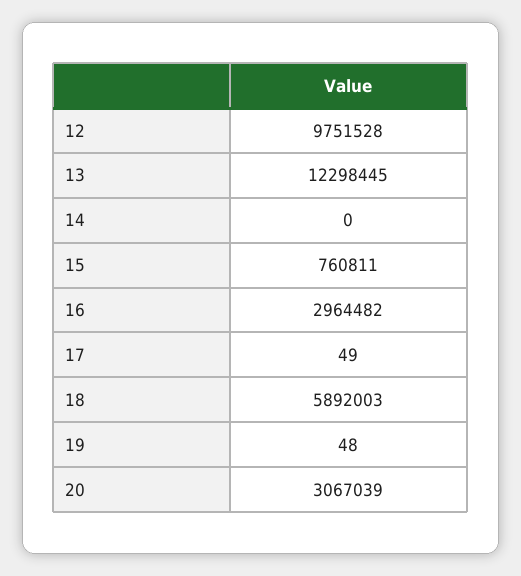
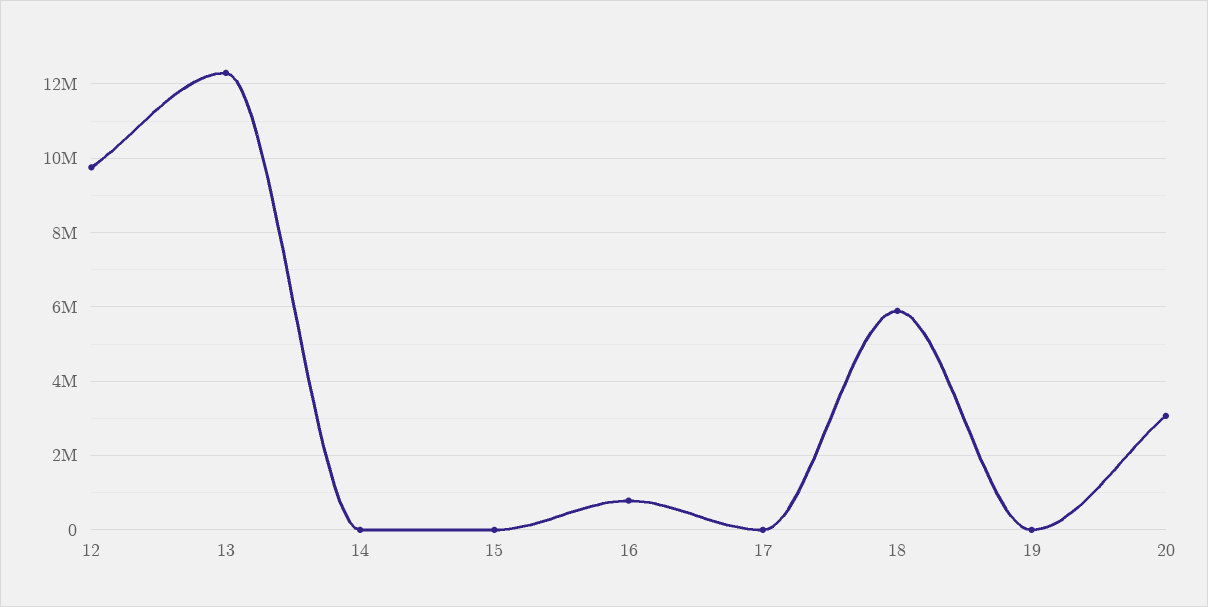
15: 760811 -> 0
16: 2964482 -> 800000

